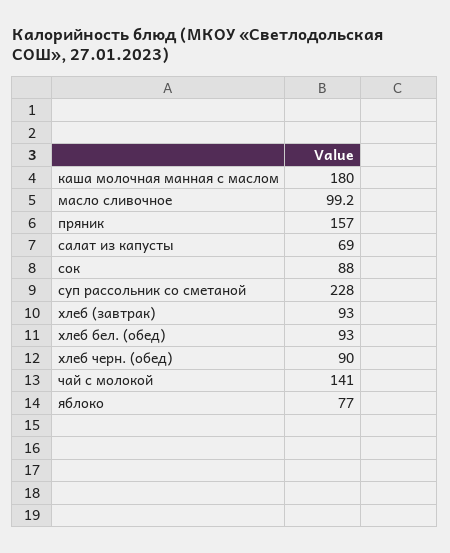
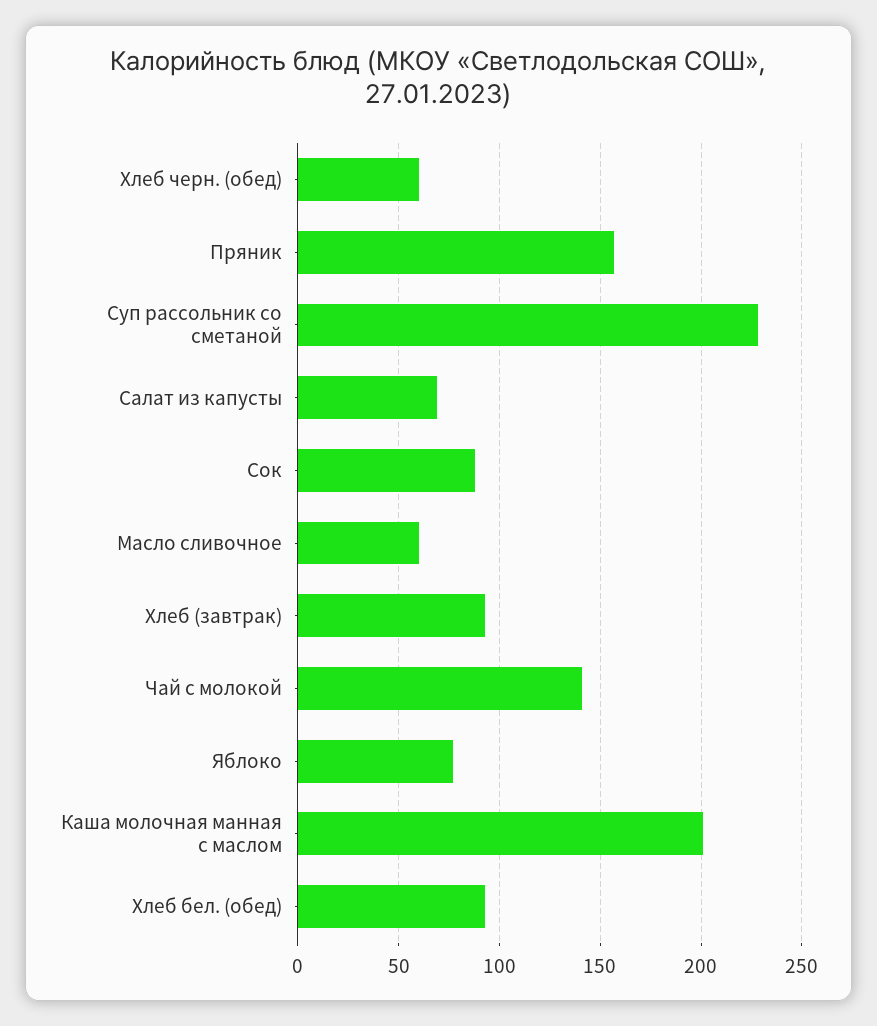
каша молочная манная с маслом: 180 -> 200
масло сливочное: 99.2 -> 60
хлеб черн. (обед): 90 -> 60

